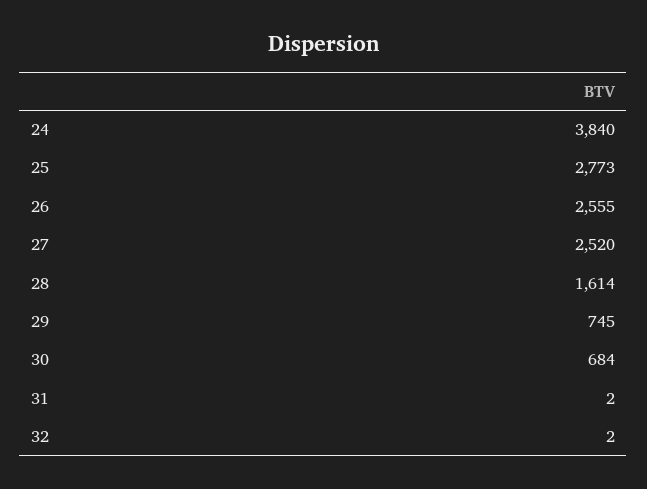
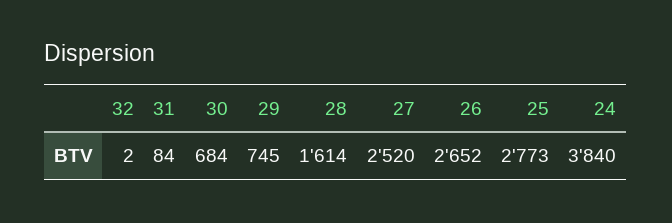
26: 2555 -> 2652
31: 2 -> 84

